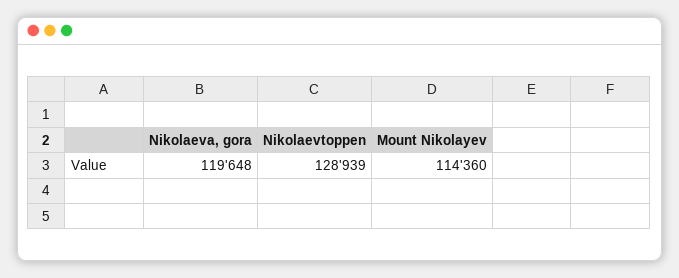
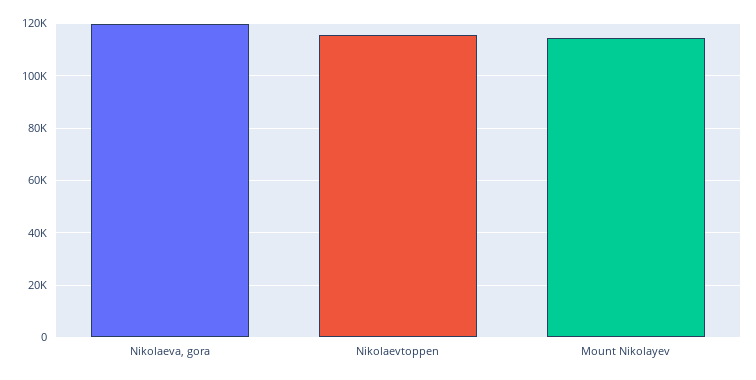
Nikolaevtoppen: 128939 -> 115000

